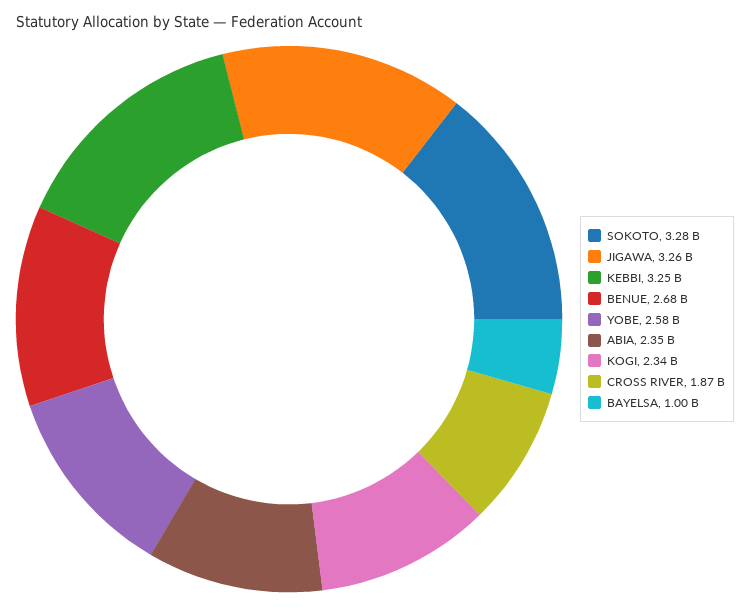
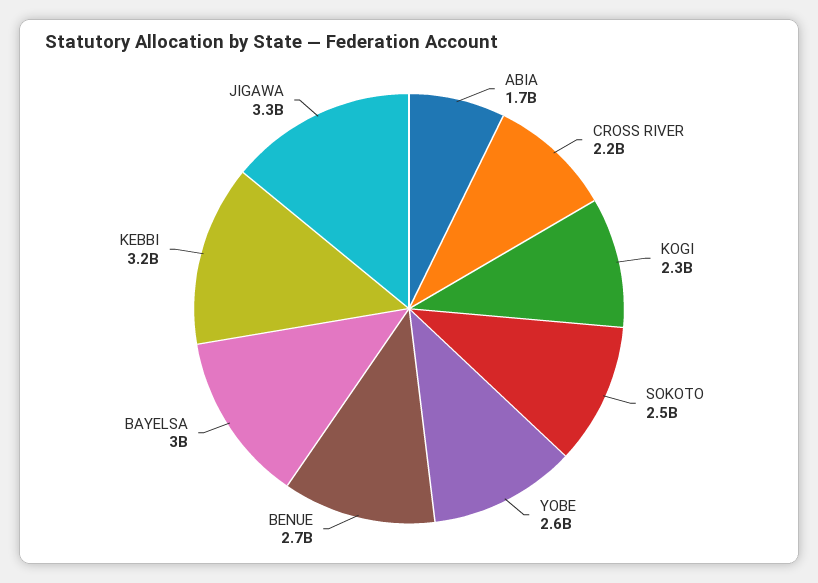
SOKOTO: 3280000000 -> 2500000000
ABIA: 2350000000 -> 1700000000
CROSS RIVER: 1870000000 -> 2200000000
BAYELSA: 1000000000 -> 3000000000

